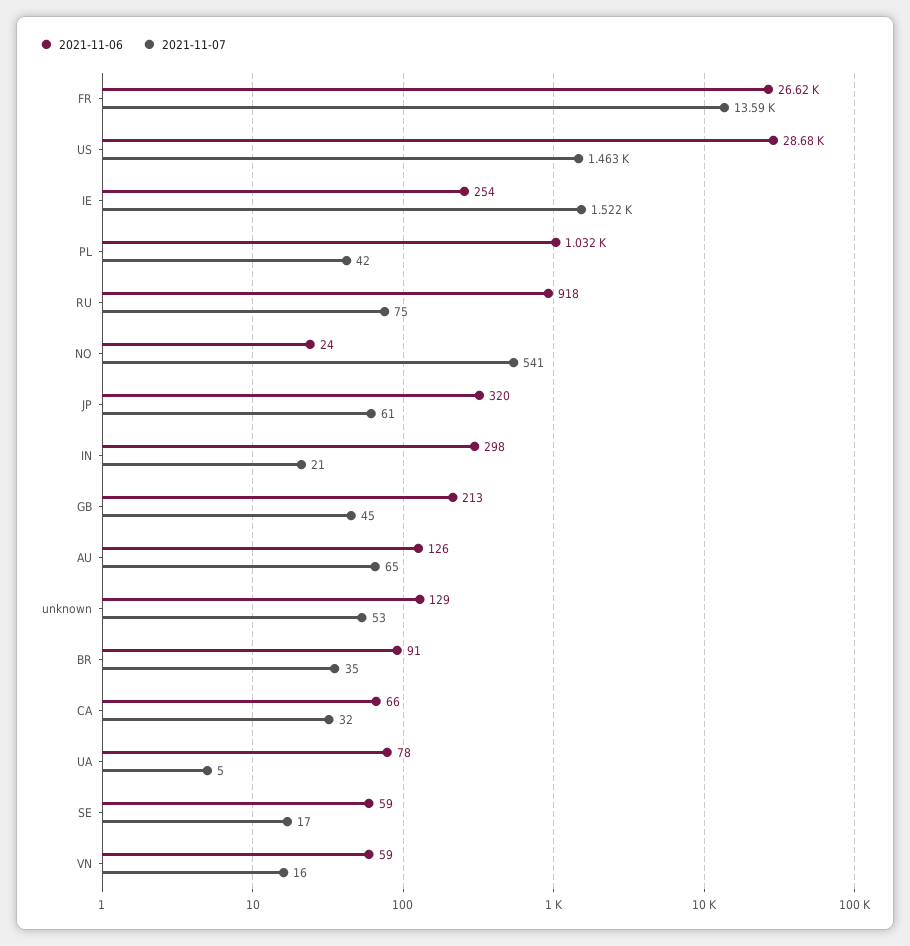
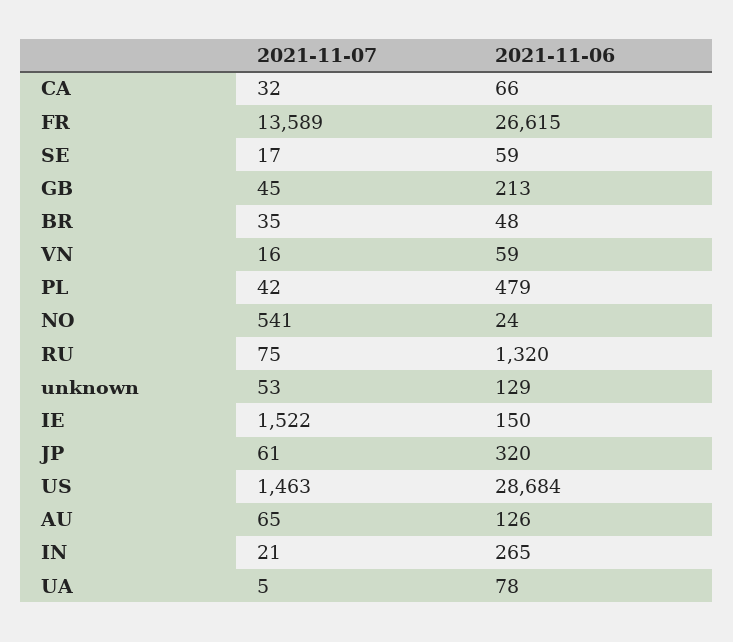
2021-11-06, IE: 254 -> 150
2021-11-06, PL: 1032 -> 479
2021-11-06, RU: 918 -> 1320
2021-11-06, IN: 298 -> 265
2021-11-06, BR: 91 -> 48

